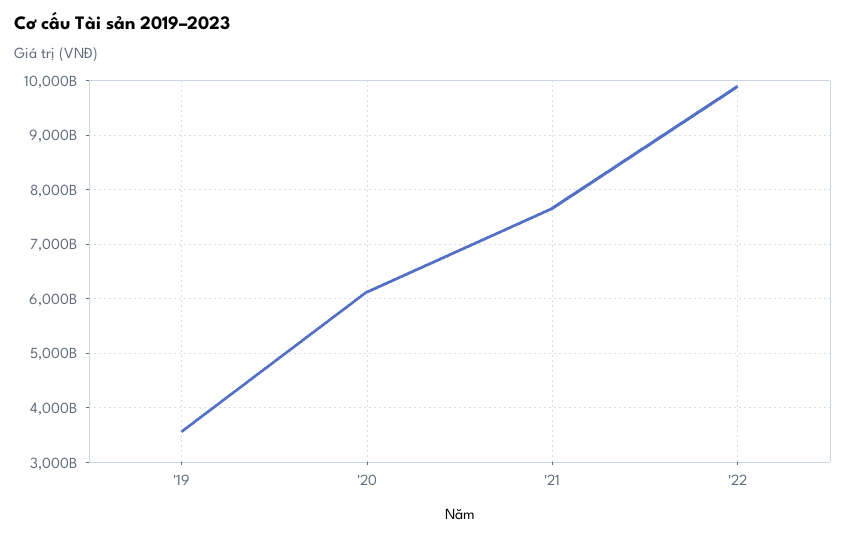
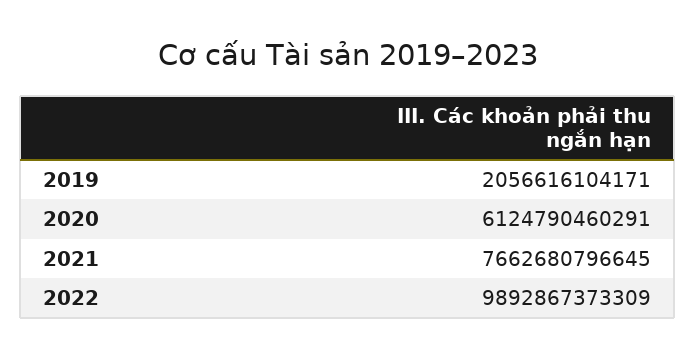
'19: 3600000000000 -> 2056616104171

